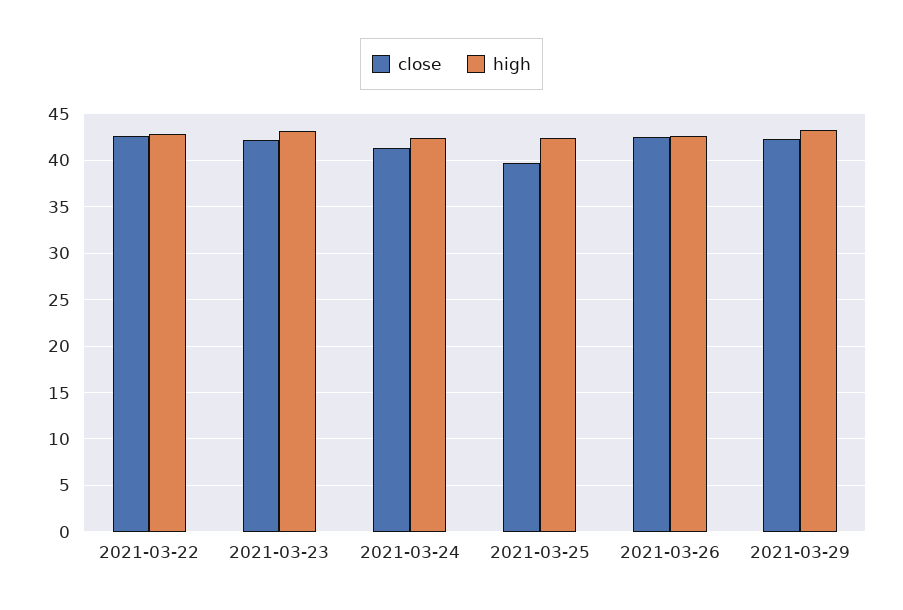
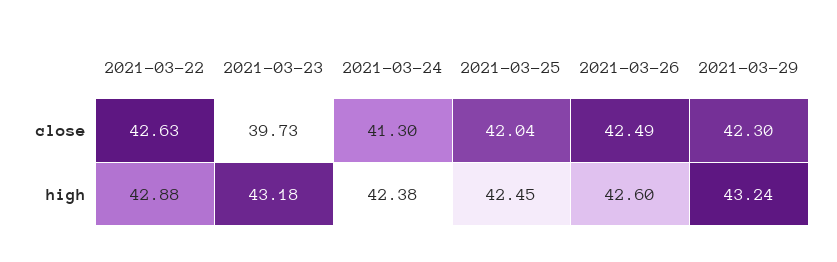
close, 2021-03-23: 42 -> 39.73
close, 2021-03-25: 40 -> 42.04

